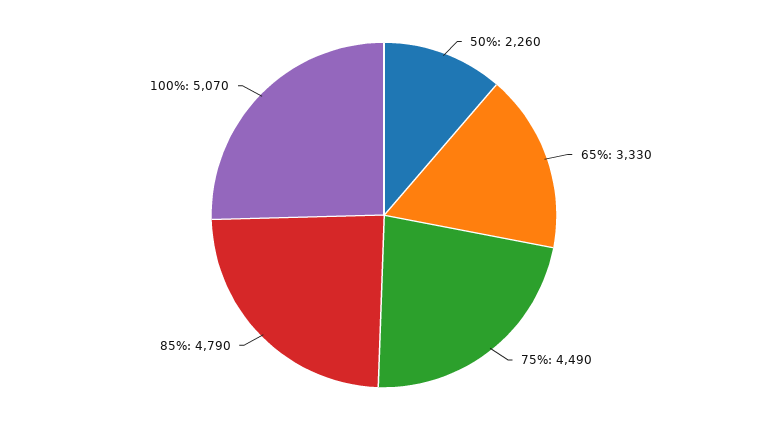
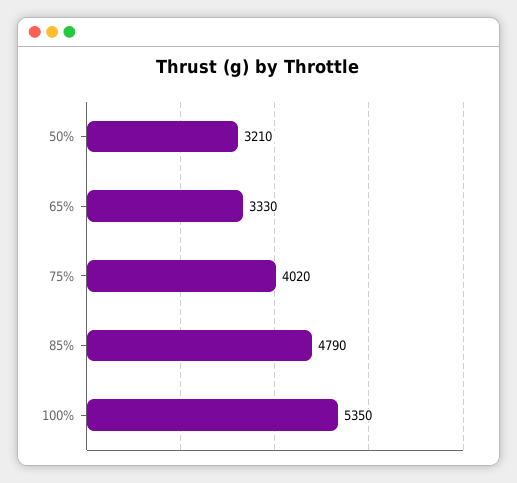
50%: 2260 -> 3210
75%: 4490 -> 4020
100%: 5070 -> 5350

